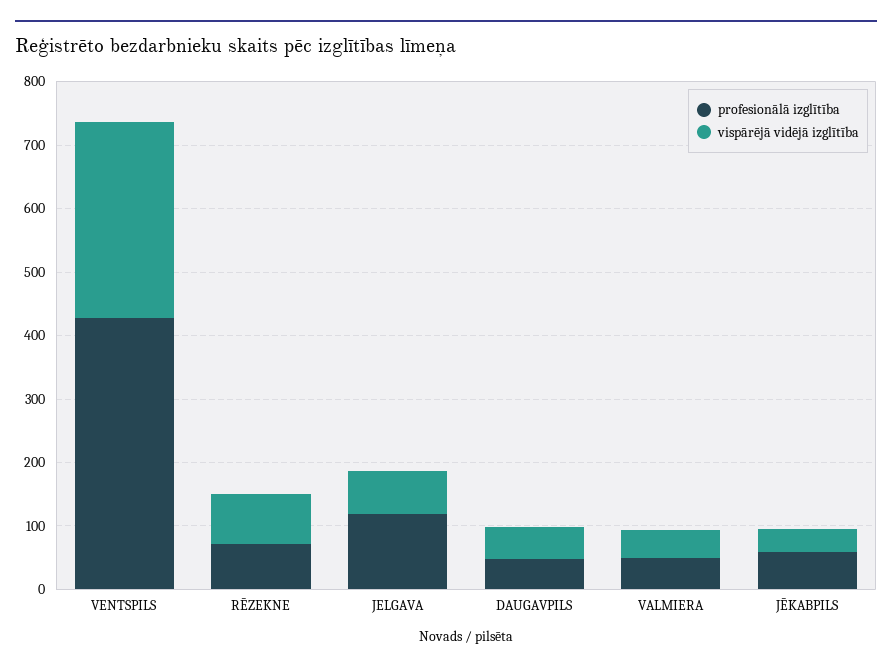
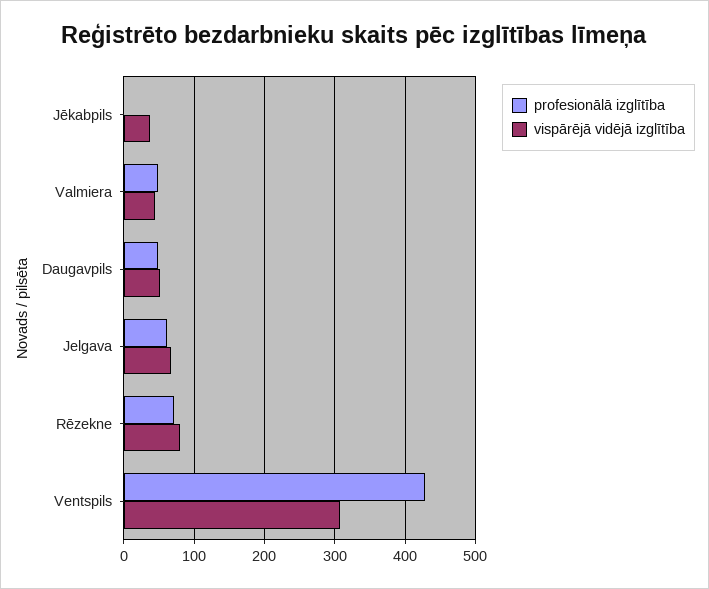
profesionālā izglītība, JELGAVA: 120 -> 60
profesionālā izglītība, JĒKABPILS: 60 -> 0

